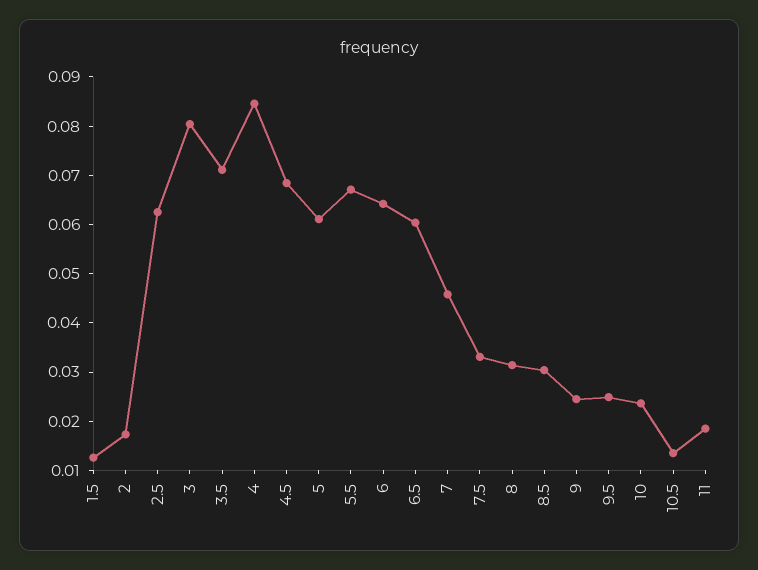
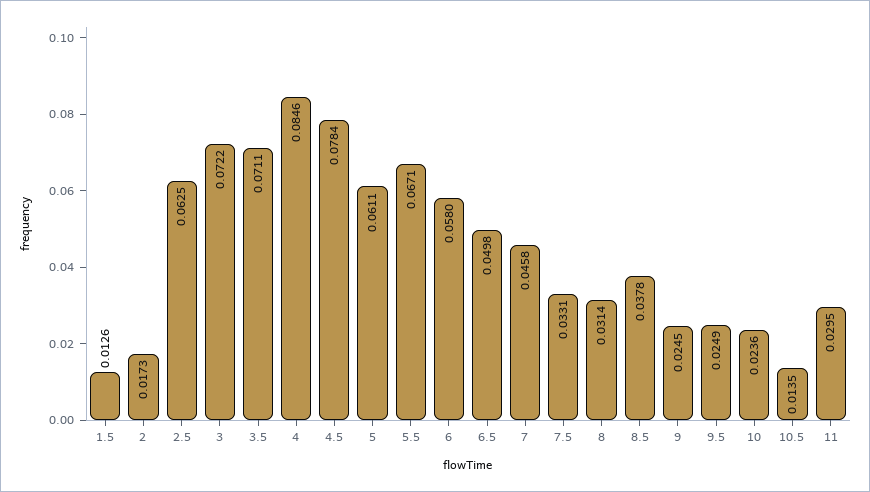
3: 0.08 -> 0.0722
4.5: 0.068 -> 0.0784
6: 0.064 -> 0.058
6.5: 0.06 -> 0.0498
8.5: 0.03 -> 0.0378
11: 0.018 -> 0.0295

